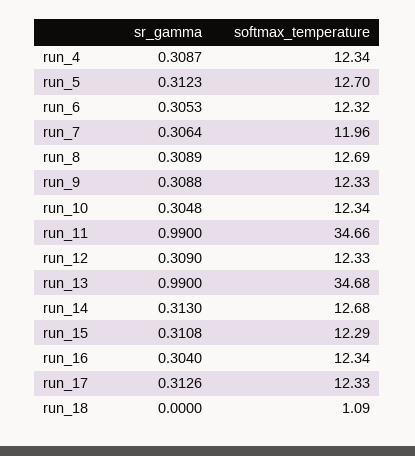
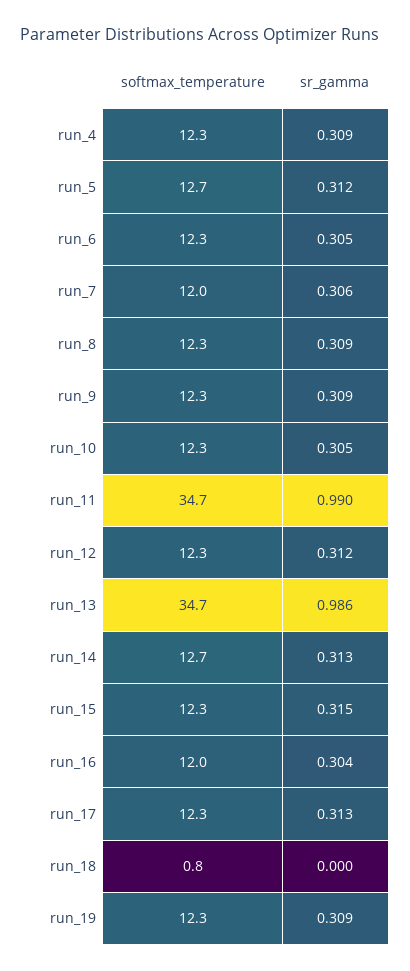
softmax_temperature, run_8: 12.69 -> 12.3
sr_gamma, run_12: 0.309 -> 0.312
sr_gamma, run_13: 0.99 -> 0.986
sr_gamma, run_15: 0.3108 -> 0.315
softmax_temperature, run_16: 12.34 -> 12
softmax_temperature, run_18: 1.09 -> 0.8
softmax_temperature, run_19: none -> 12.3
sr_gamma, run_19: none -> 0.309

